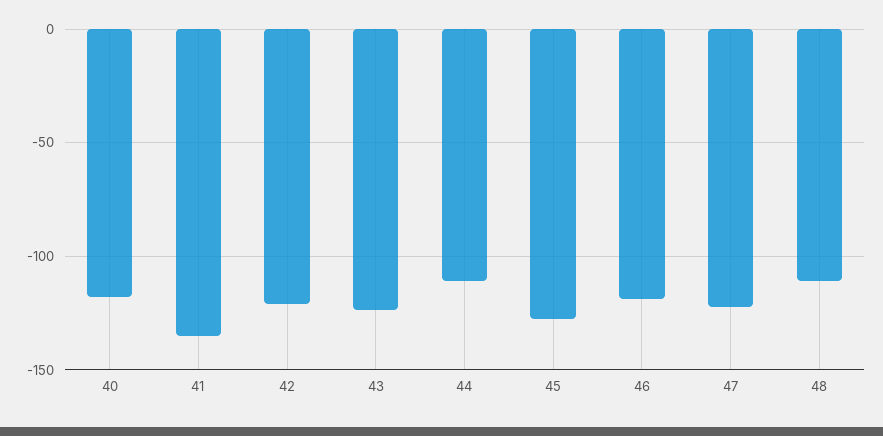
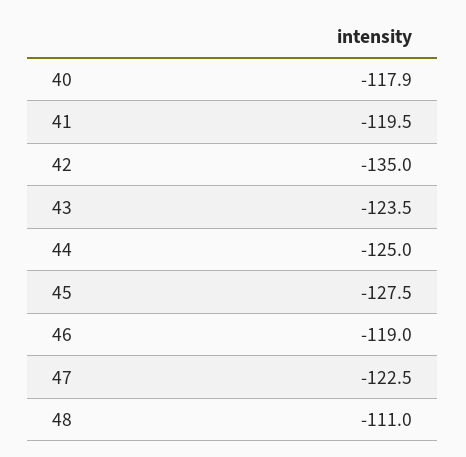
41: -135 -> -119.5
42: -120 -> -135
44: -110 -> -125

